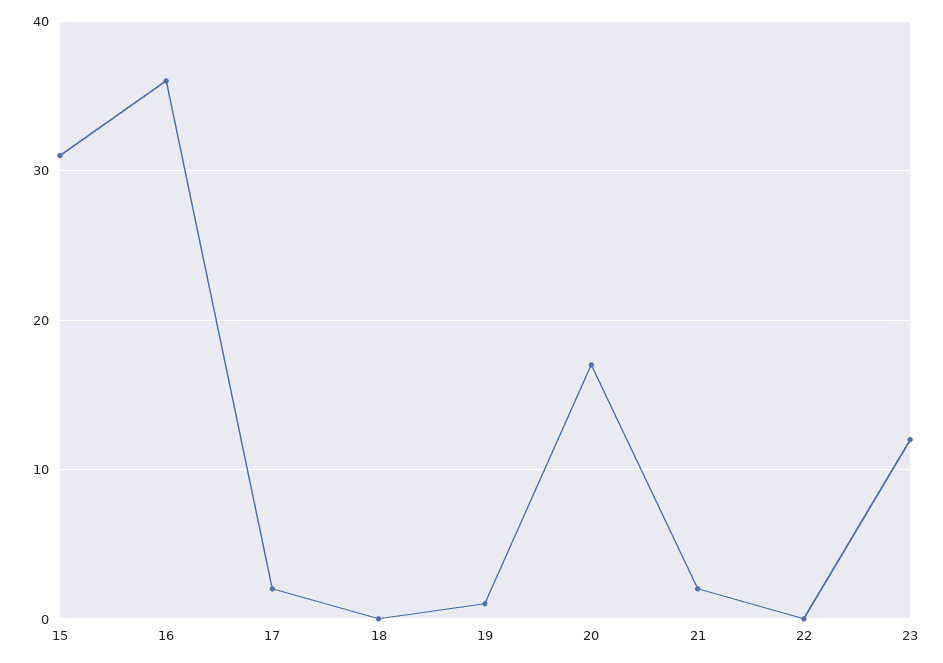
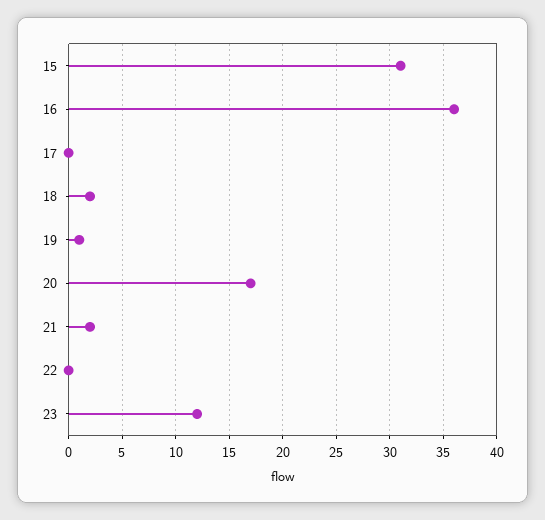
17: 2 -> 0
18: 0 -> 2

